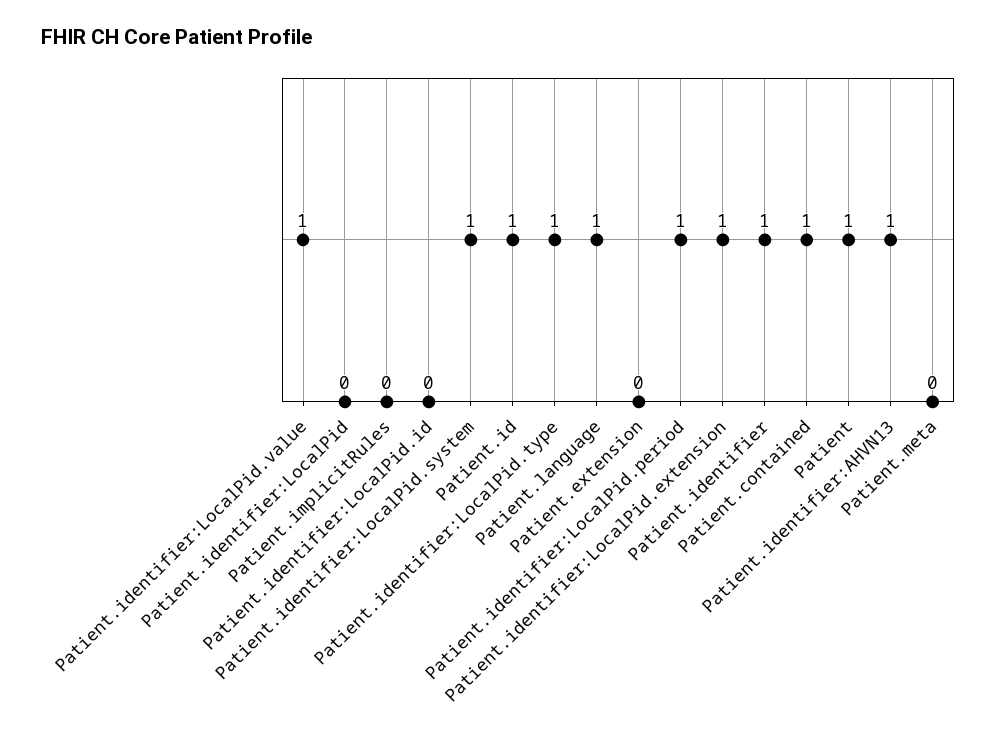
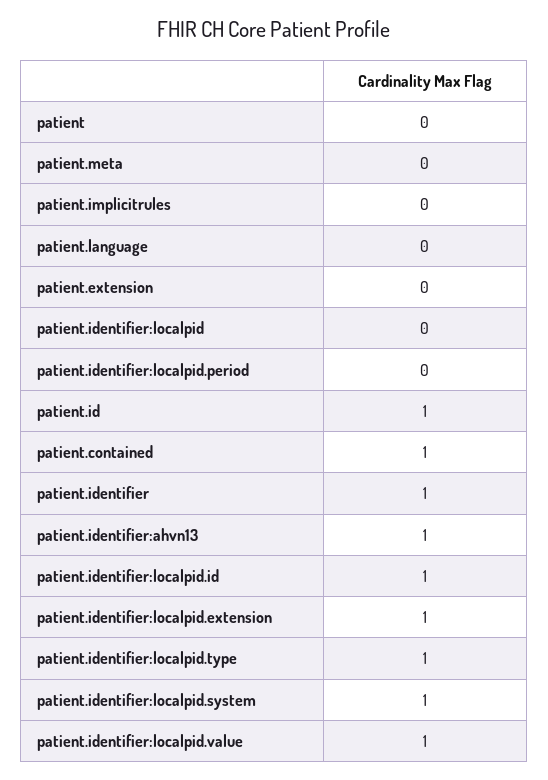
Patient.identifier:LocalPid.id: 0 -> 1
Patient.language: 1 -> 0
Patient.identifier:LocalPid.period: 1 -> 0
Patient: 1 -> 0

